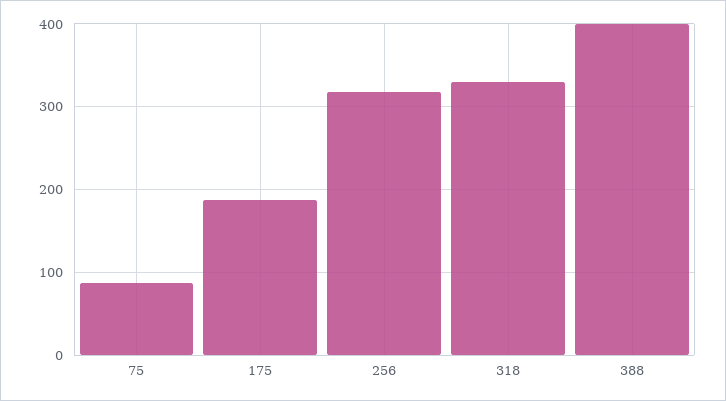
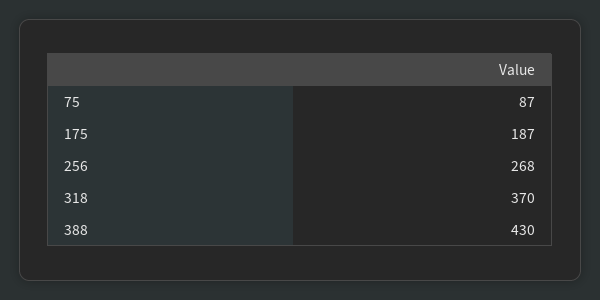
256: 320 -> 268
318: 330 -> 370
388: 400 -> 430

